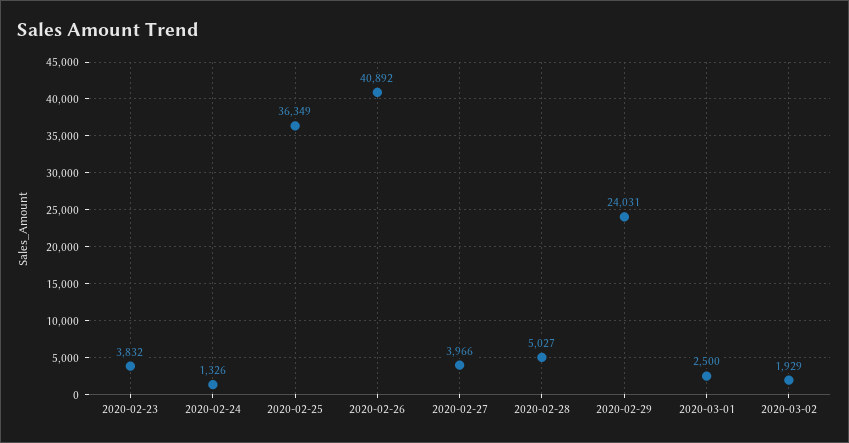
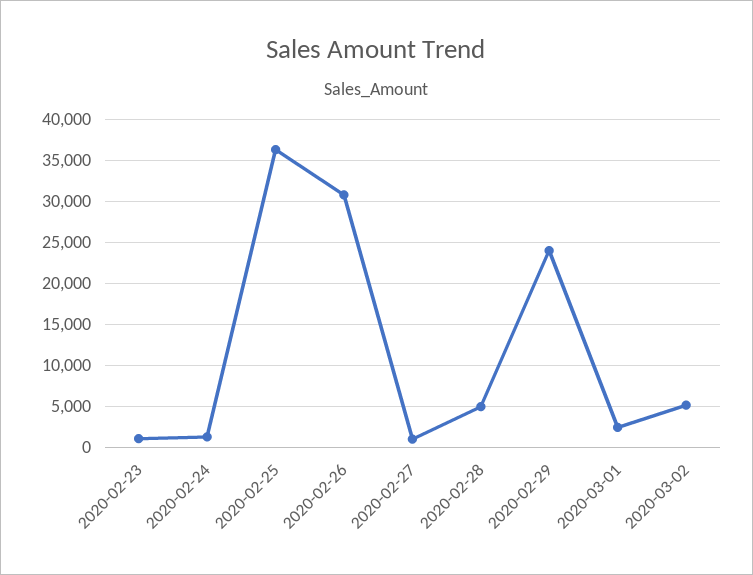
2020-02-23: 3832 -> 1000
2020-02-26: 40892 -> 31000
2020-02-27: 3966 -> 1000
2020-03-02: 1929 -> 5000

